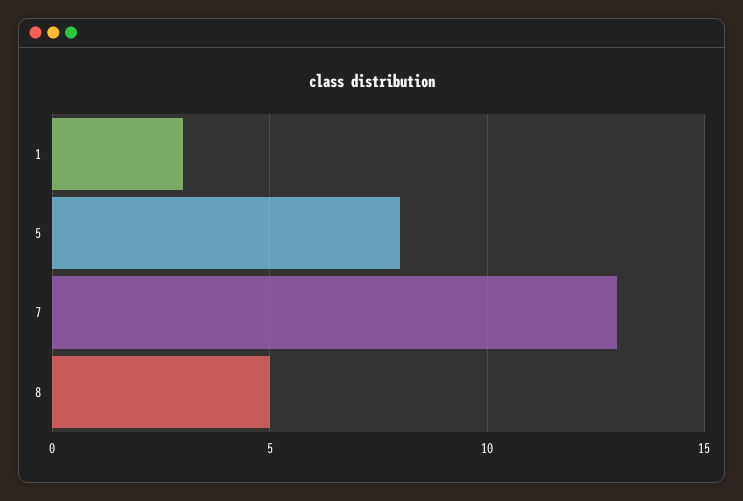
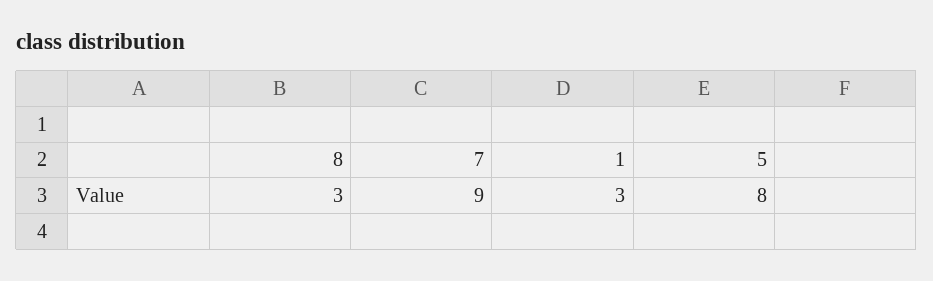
7: 13 -> 9
8: 5 -> 3

